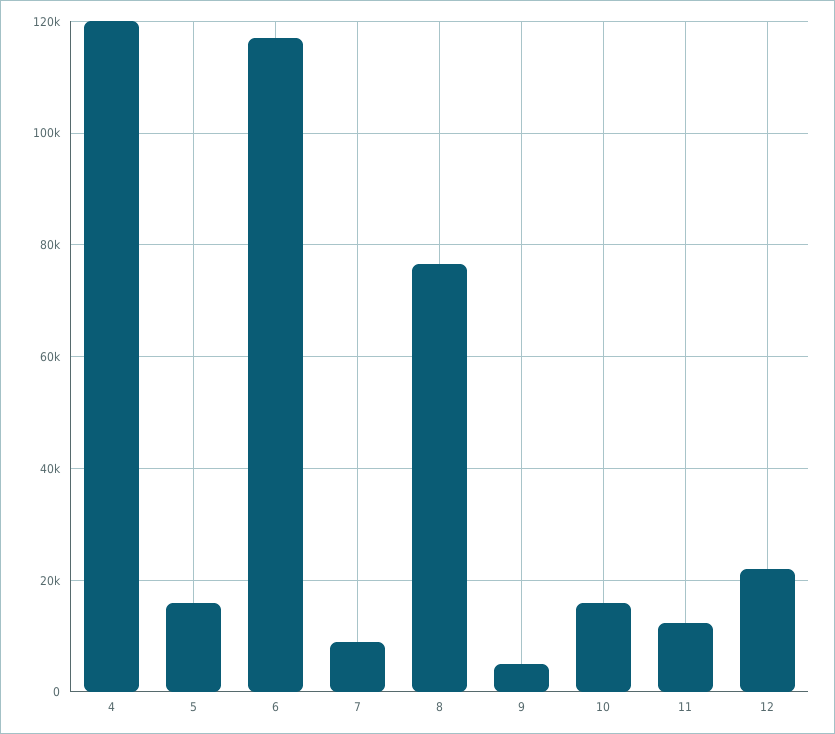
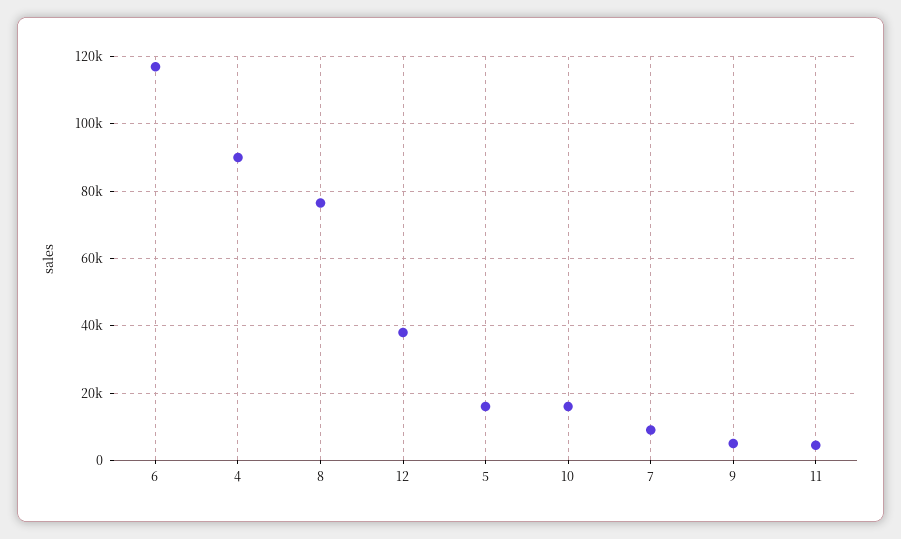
4: 120000 -> 90000
11: 12000 -> 4000
12: 22000 -> 38000

